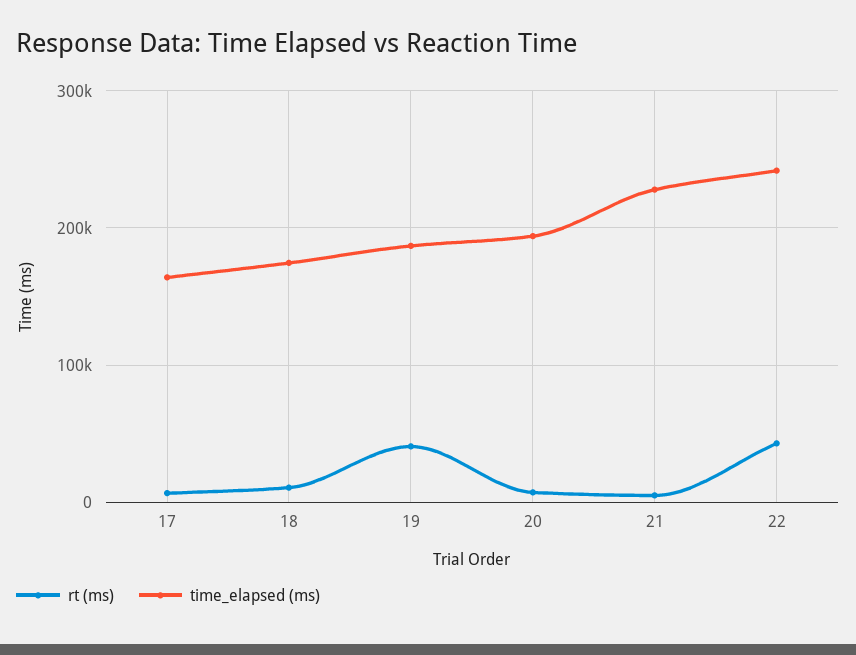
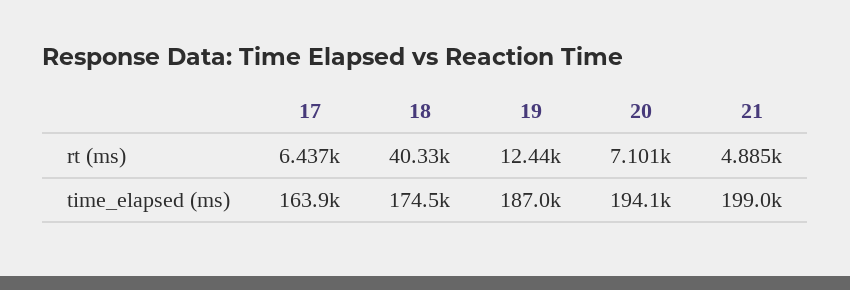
rt (ms), 18: 10000 -> 40330
rt (ms), 19: 40000 -> 12440
time_elapsed (ms), 21: 230000 -> 199000
rt (ms), 22: 40000 -> none
time_elapsed (ms), 22: 240000 -> none

